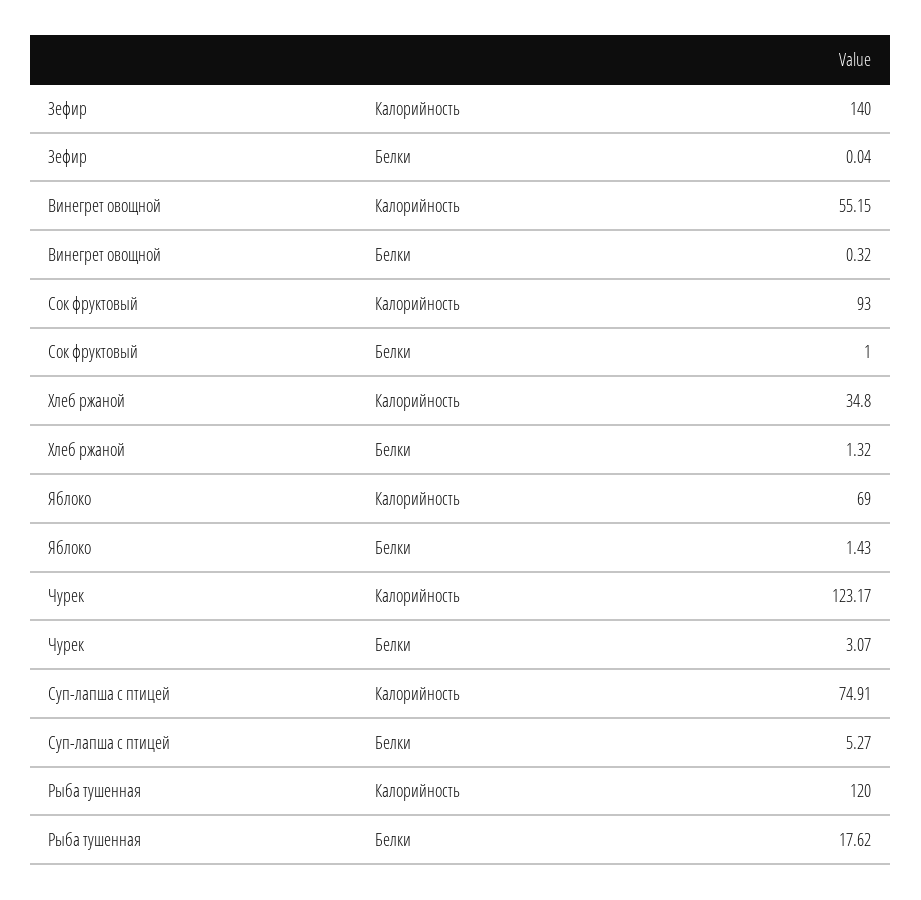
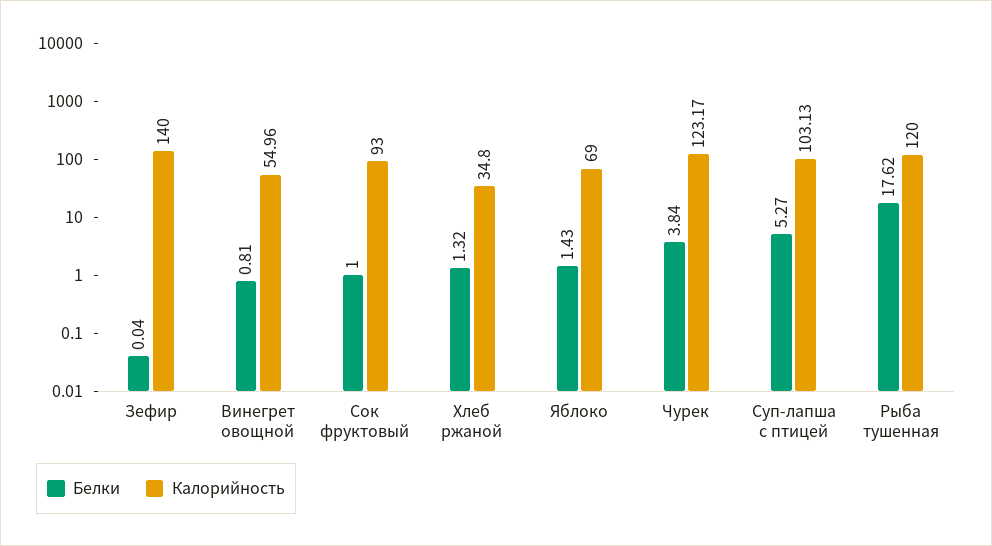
Калорийность, Винегрет овощной: 55.15 -> 54.96
Белки, Винегрет овощной: 0.32 -> 0.81
Белки, Чурек: 3.07 -> 3.84
Калорийность, Суп-лапша с птицей: 74.91 -> 103.13

